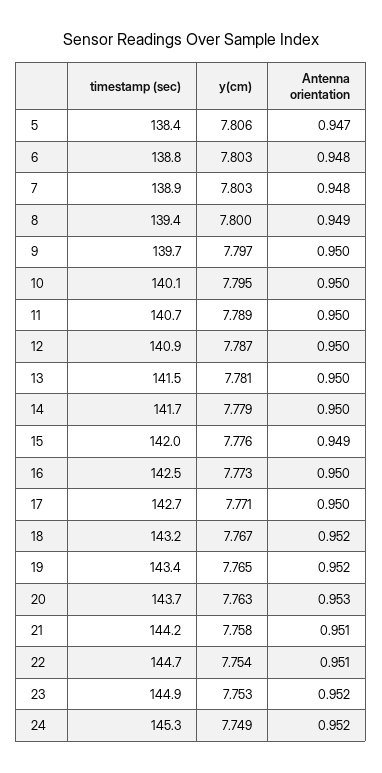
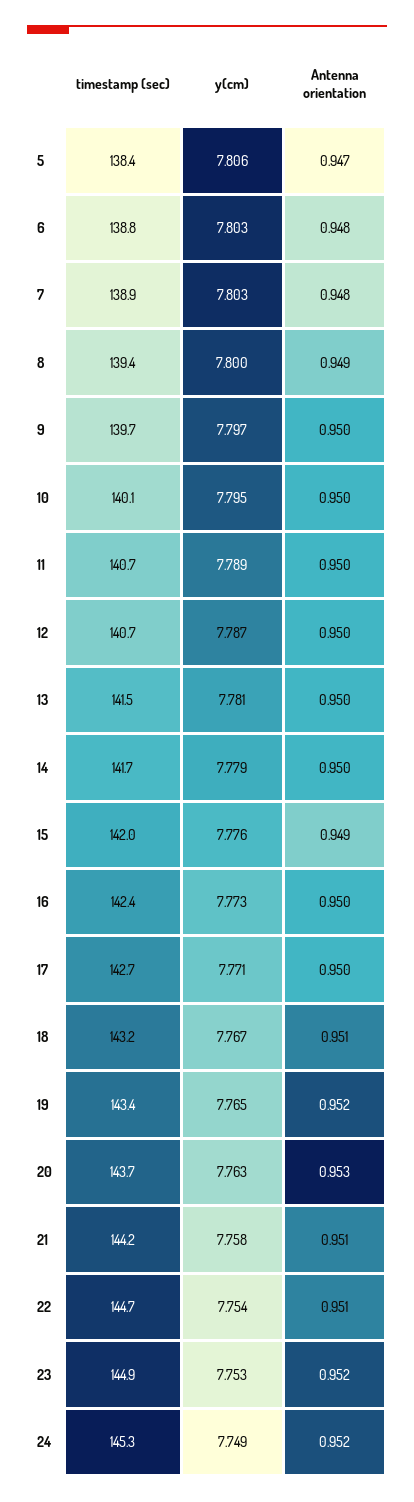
timestamp (sec), 12: 140.9 -> 140.7
timestamp (sec), 16: 142.5 -> 142.4
Antenna orientation, 18: 0.952 -> 0.951

